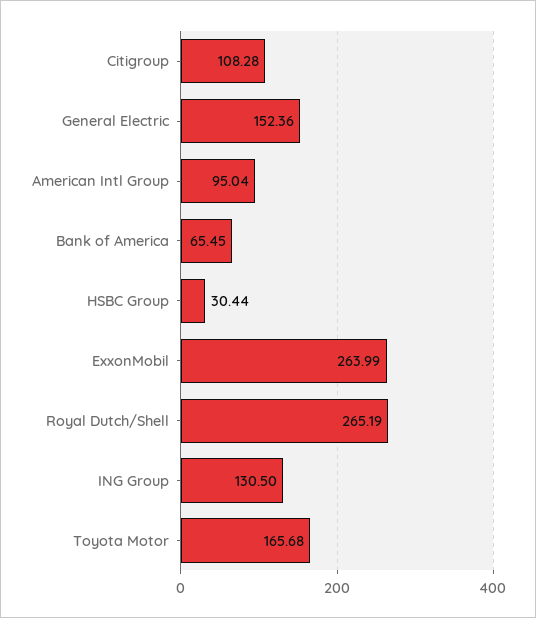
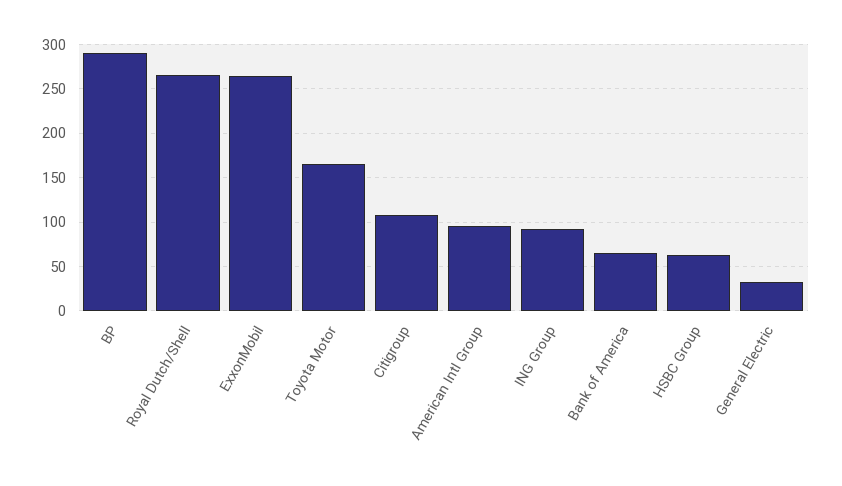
General Electric: 152.36 -> 30
HSBC Group: 30.44 -> 60
ING Group: 130.5 -> 90
BP: none -> 290

